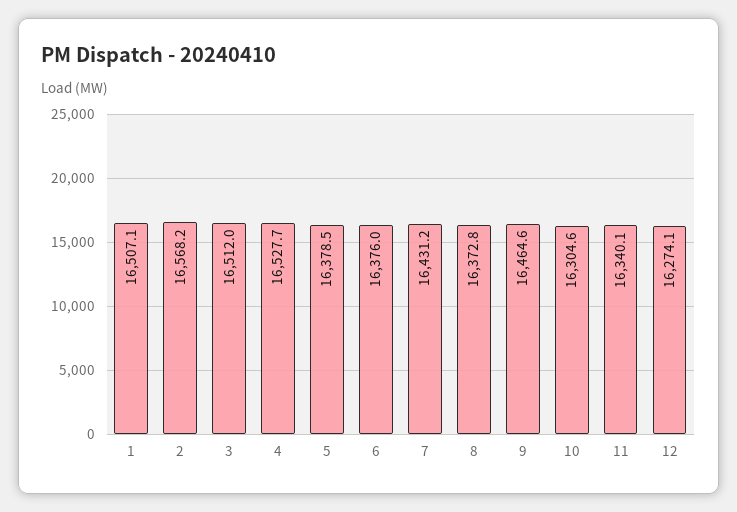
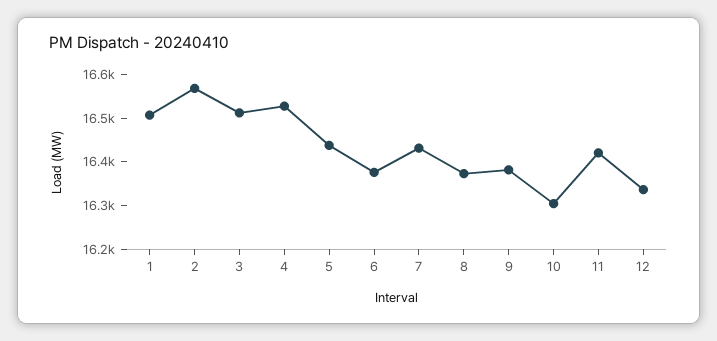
5: 16378.5 -> 16440
9: 16464.6 -> 16380
11: 16340.1 -> 16420
12: 16274.1 -> 16340

